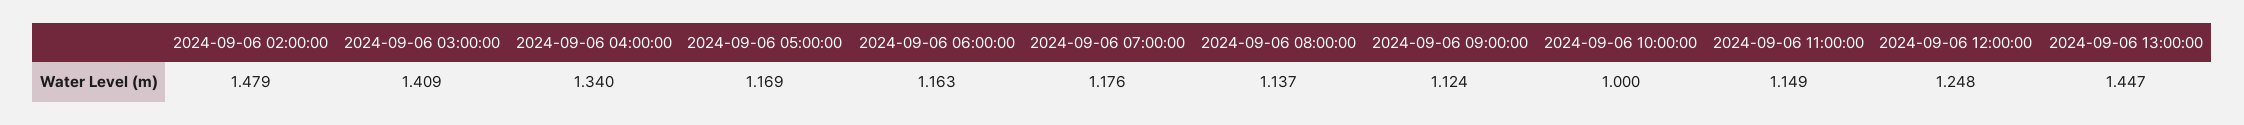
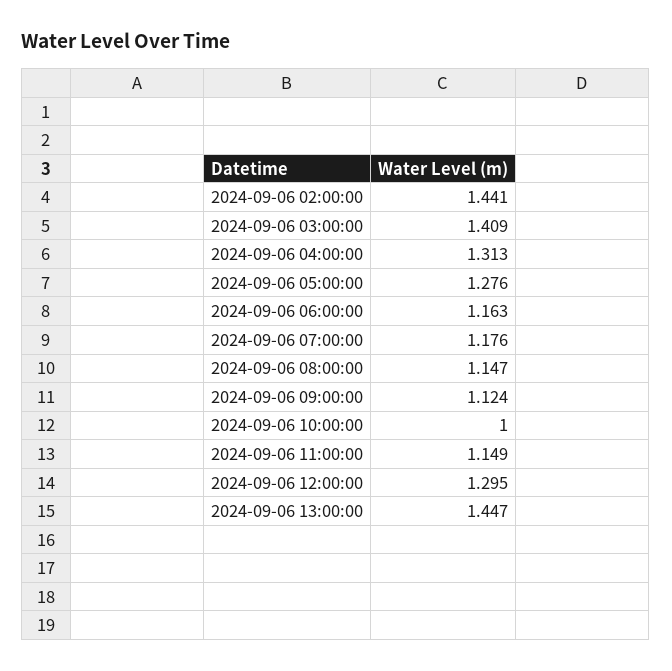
2024-09-06 02:00:00: 1.479 -> 1.441
2024-09-06 04:00:00: 1.34 -> 1.313
2024-09-06 05:00:00: 1.169 -> 1.276
2024-09-06 08:00:00: 1.137 -> 1.147
2024-09-06 12:00:00: 1.248 -> 1.295

